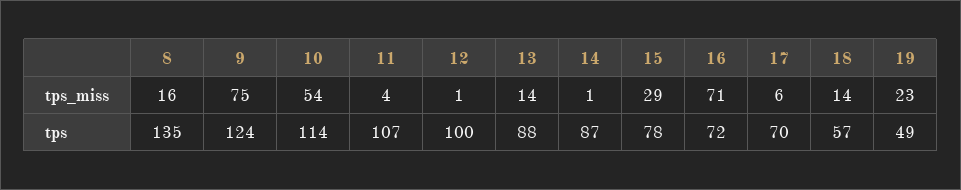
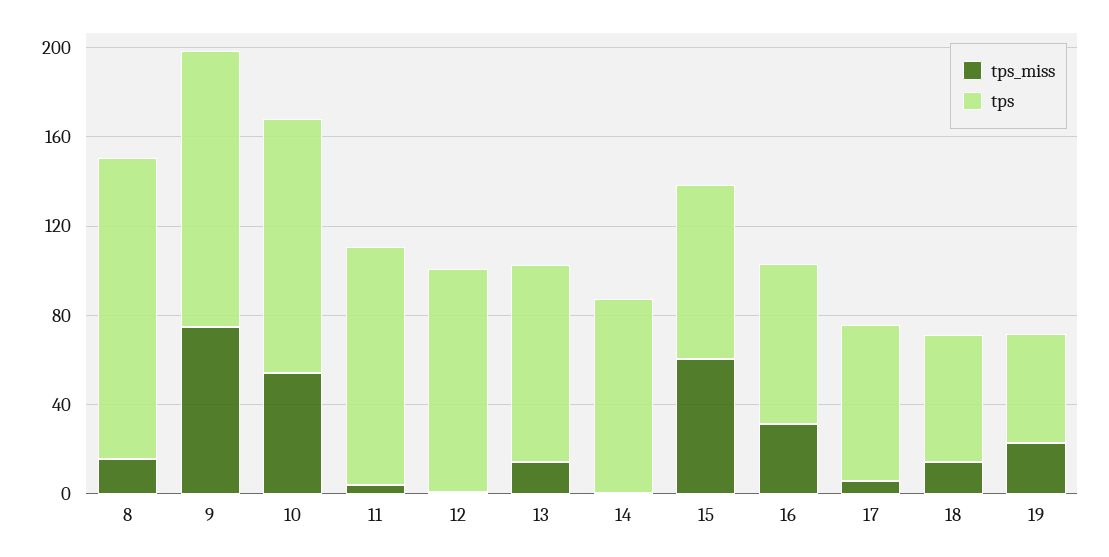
tps_miss, 15: 29 -> 60
tps_miss, 16: 71 -> 30

